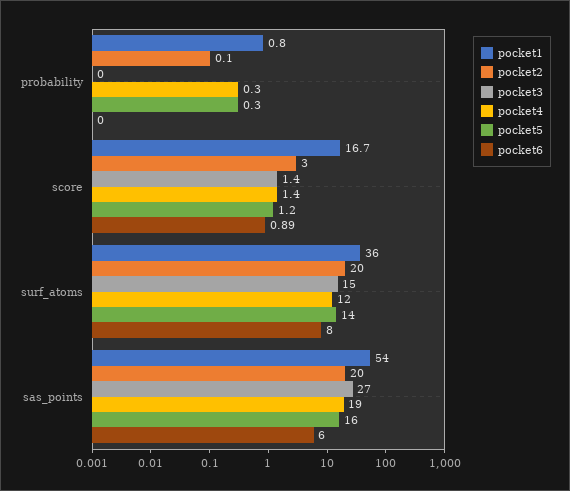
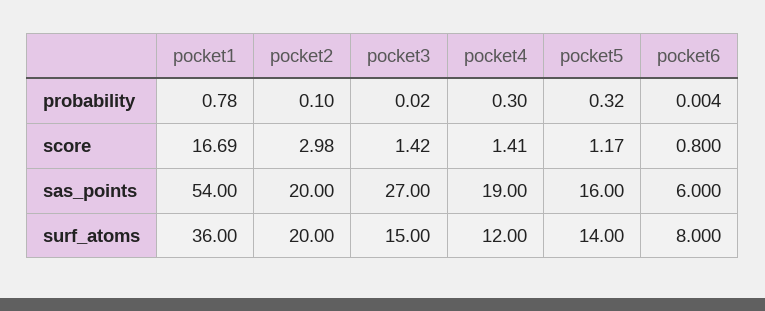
pocket6, score: 0.89 -> 0.8

